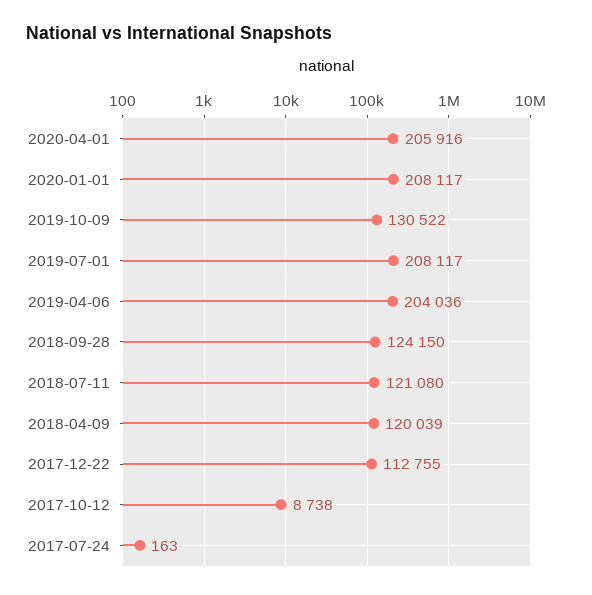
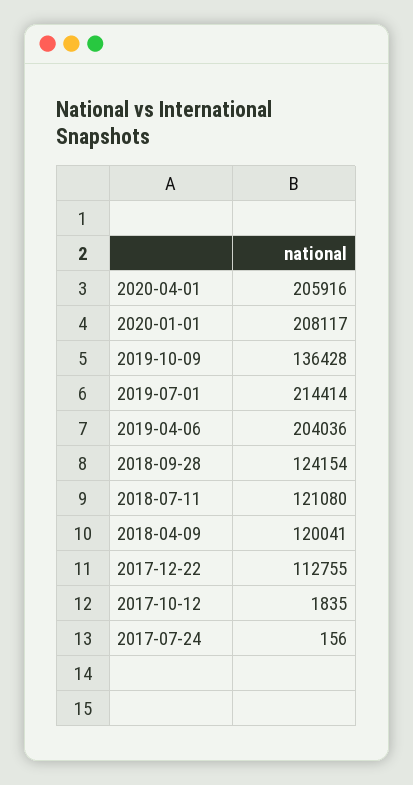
2019-10-09: 130522 -> 136428
2019-07-01: 208117 -> 214414
2018-09-28: 124150 -> 124154
2018-04-09: 120039 -> 120041
2017-10-12: 8738 -> 1835
2017-07-24: 163 -> 156

